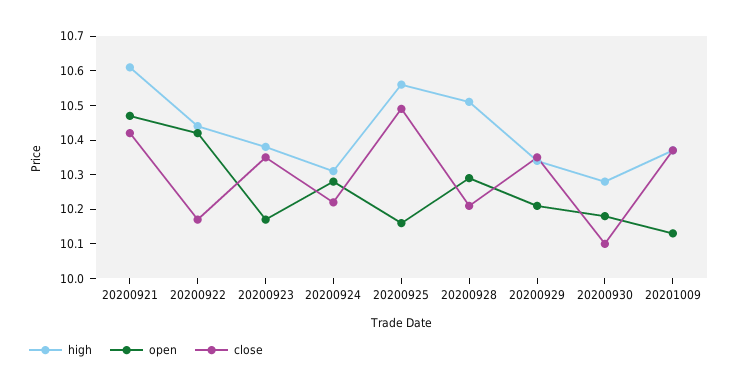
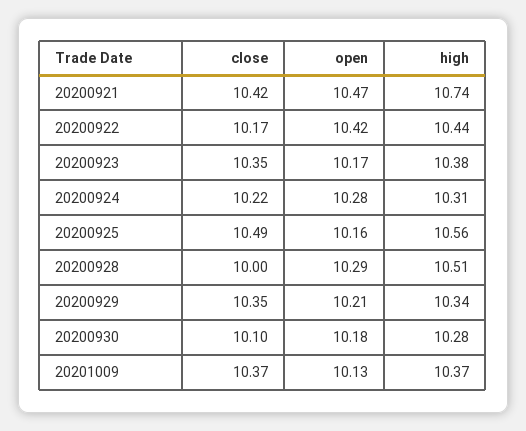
high, 20200921: 10.6 -> 10.74
close, 20200928: 10.2 -> 10

